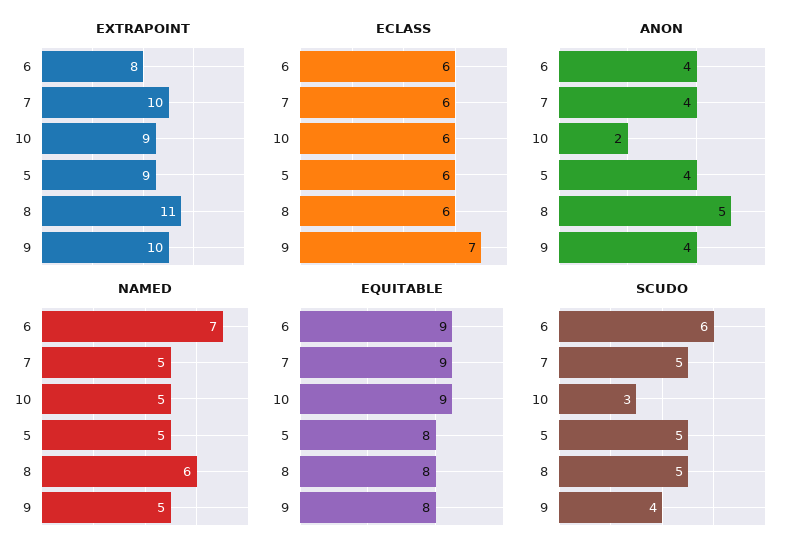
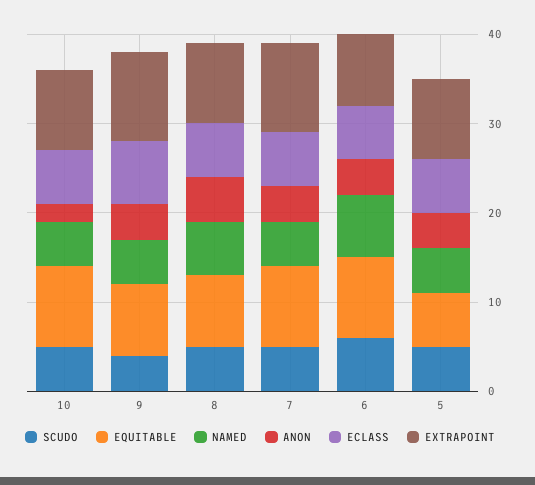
EXTRAPOINT, 8: 11 -> 9
EQUITABLE, 5: 8 -> 6
SCUDO, 10: 3 -> 5

